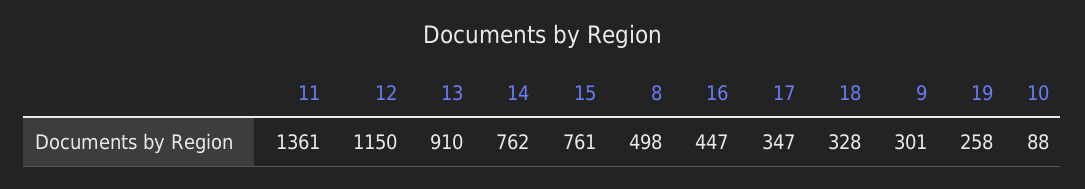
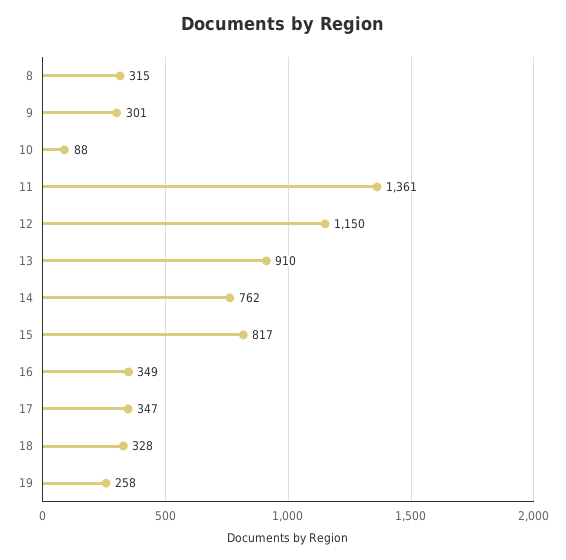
15: 761 -> 817
8: 498 -> 315
16: 447 -> 349

